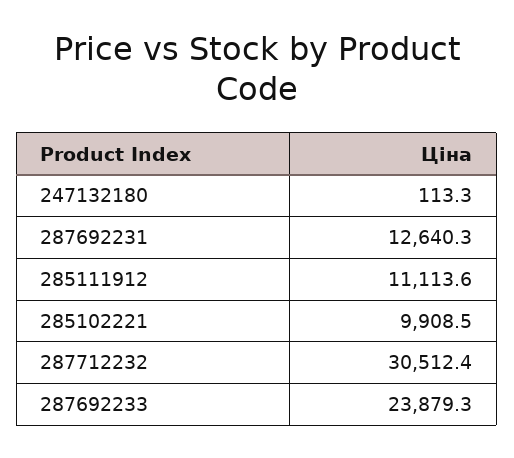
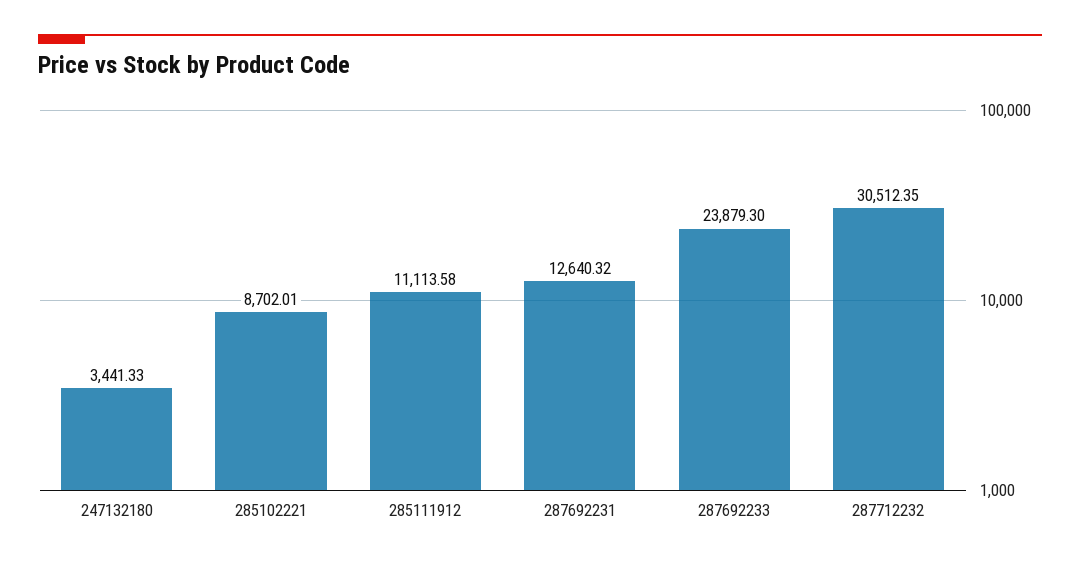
247132180: 113.3 -> 3441.33
285102221: 9908.5 -> 8702.01

